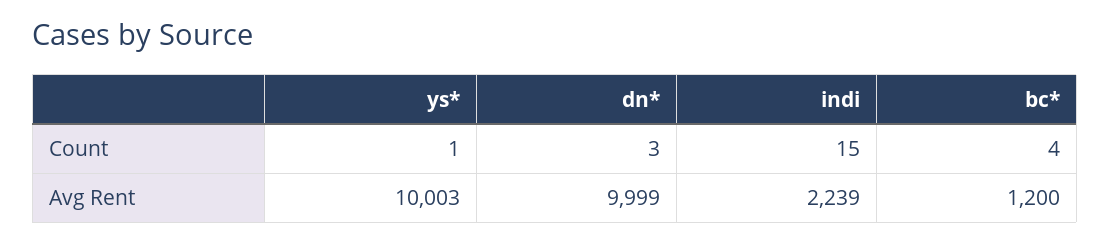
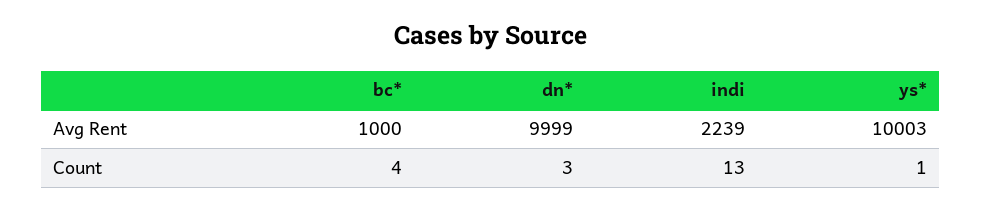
indi, Count: 15 -> 13
bc*, Avg Rent: 1200 -> 1000

